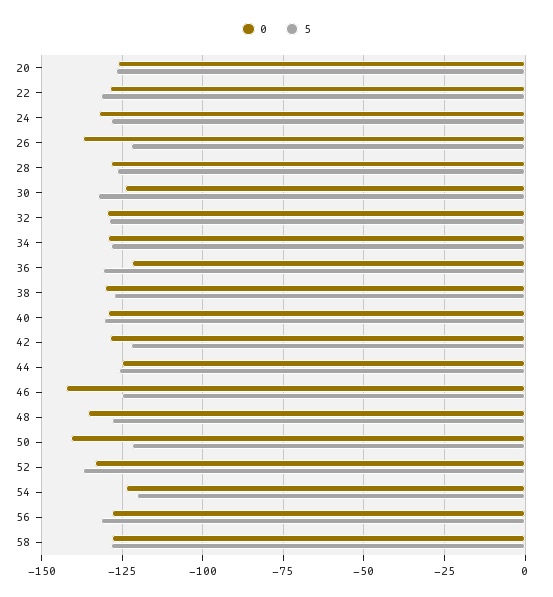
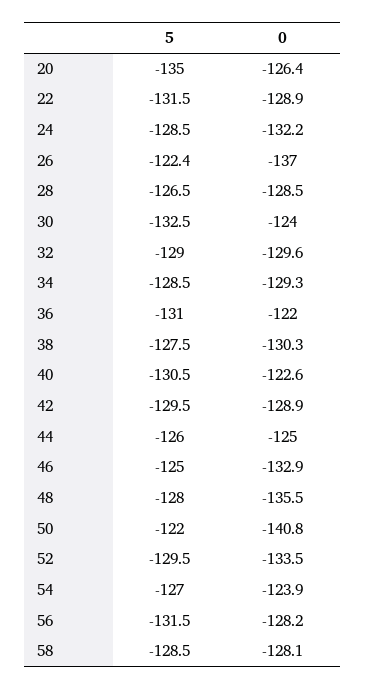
5, 20: -127.5 -> -135
0, 40: -130 -> -122.6
5, 42: -122.5 -> -129.5
0, 46: -142.5 -> -132.9
5, 52: -137.5 -> -129.5
5, 54: -120 -> -127

